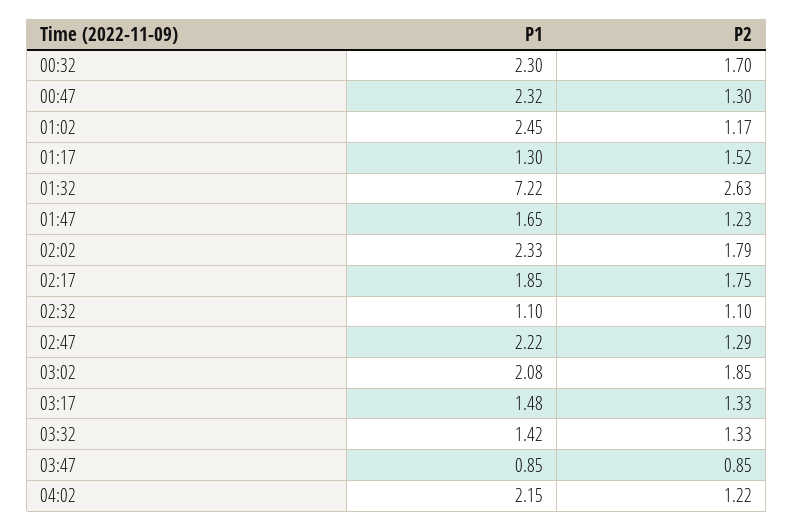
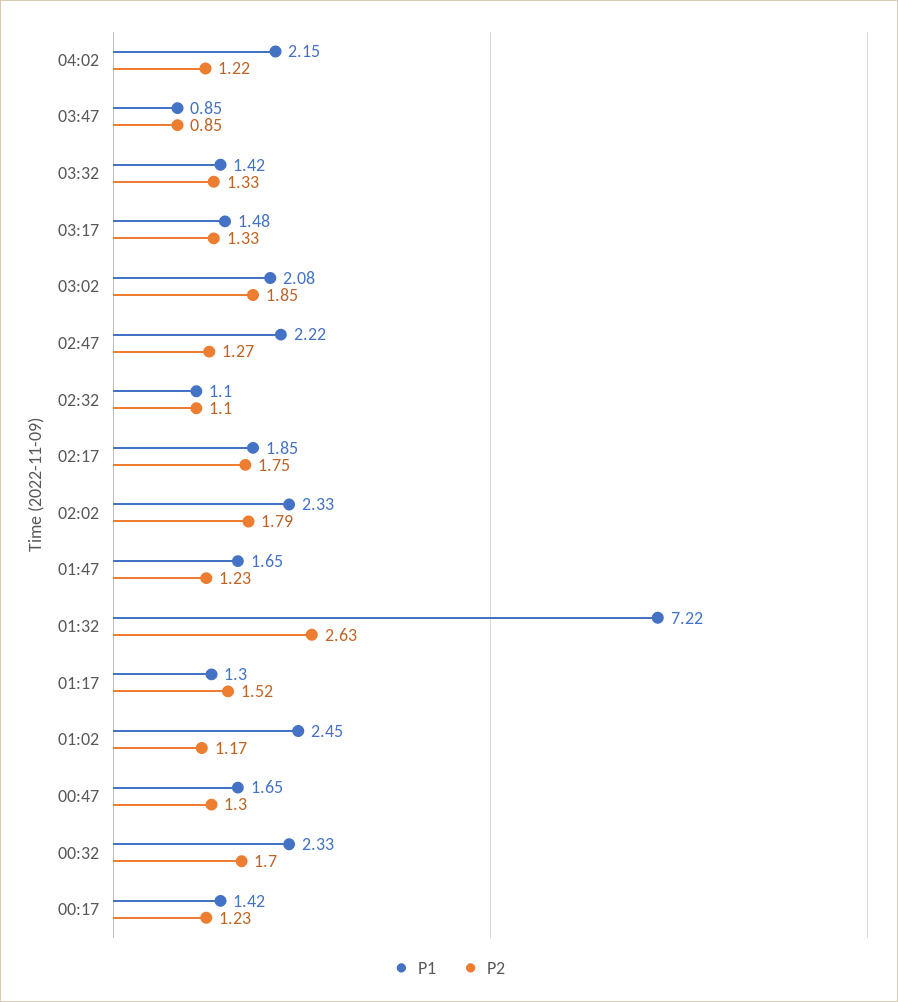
P1, 00:32: 2.3 -> 2.33
P1, 00:47: 2.32 -> 1.65
P2, 02:47: 1.29 -> 1.27
P1, 00:17: none -> 1.42
P2, 00:17: none -> 1.23

